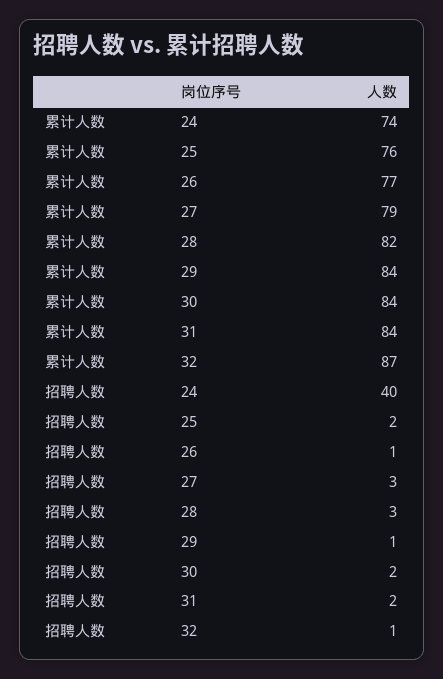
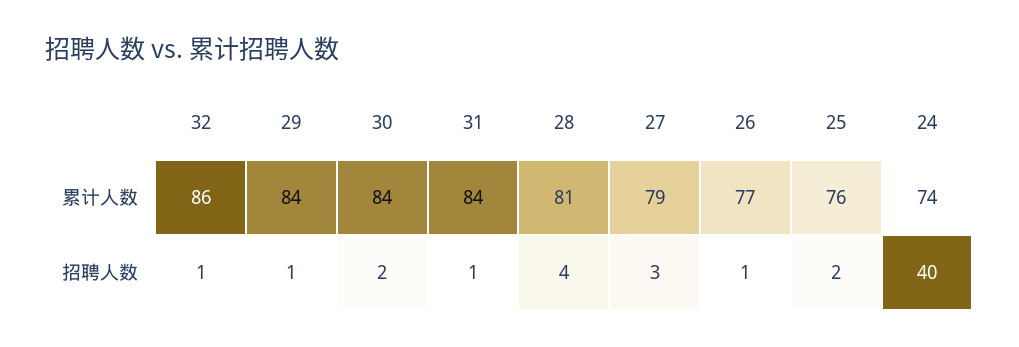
累计人数, 28: 82 -> 81
累计人数, 32: 87 -> 86
招聘人数, 28: 3 -> 4
招聘人数, 31: 2 -> 1

